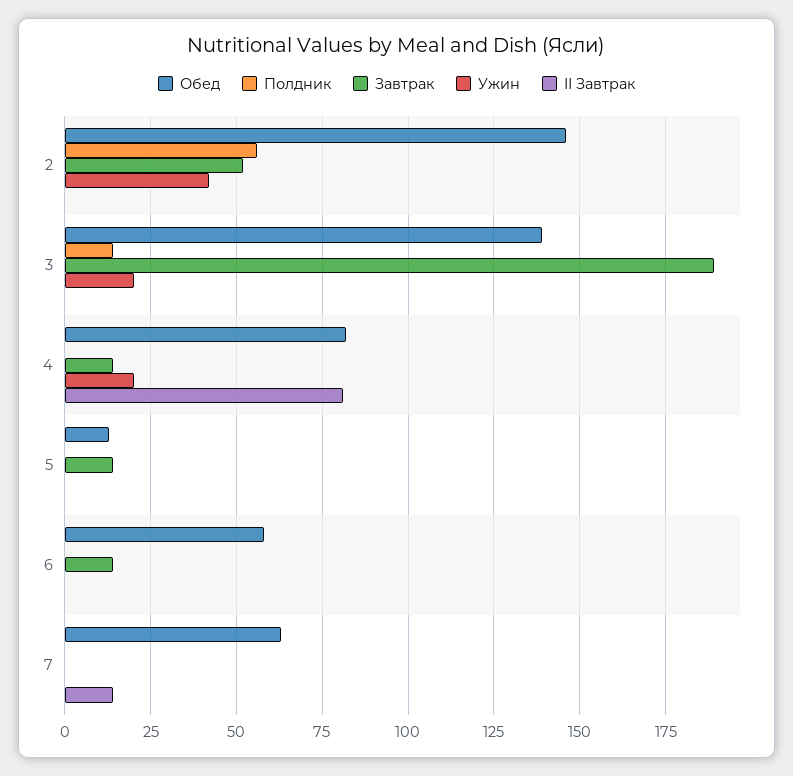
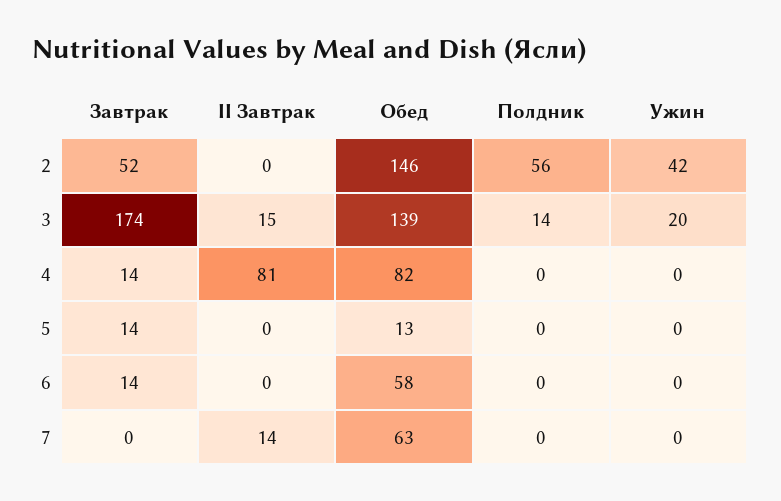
Завтрак, 3: 190 -> 174
II Завтрак, 3: 0 -> 15
Ужин, 4: 20 -> 0

